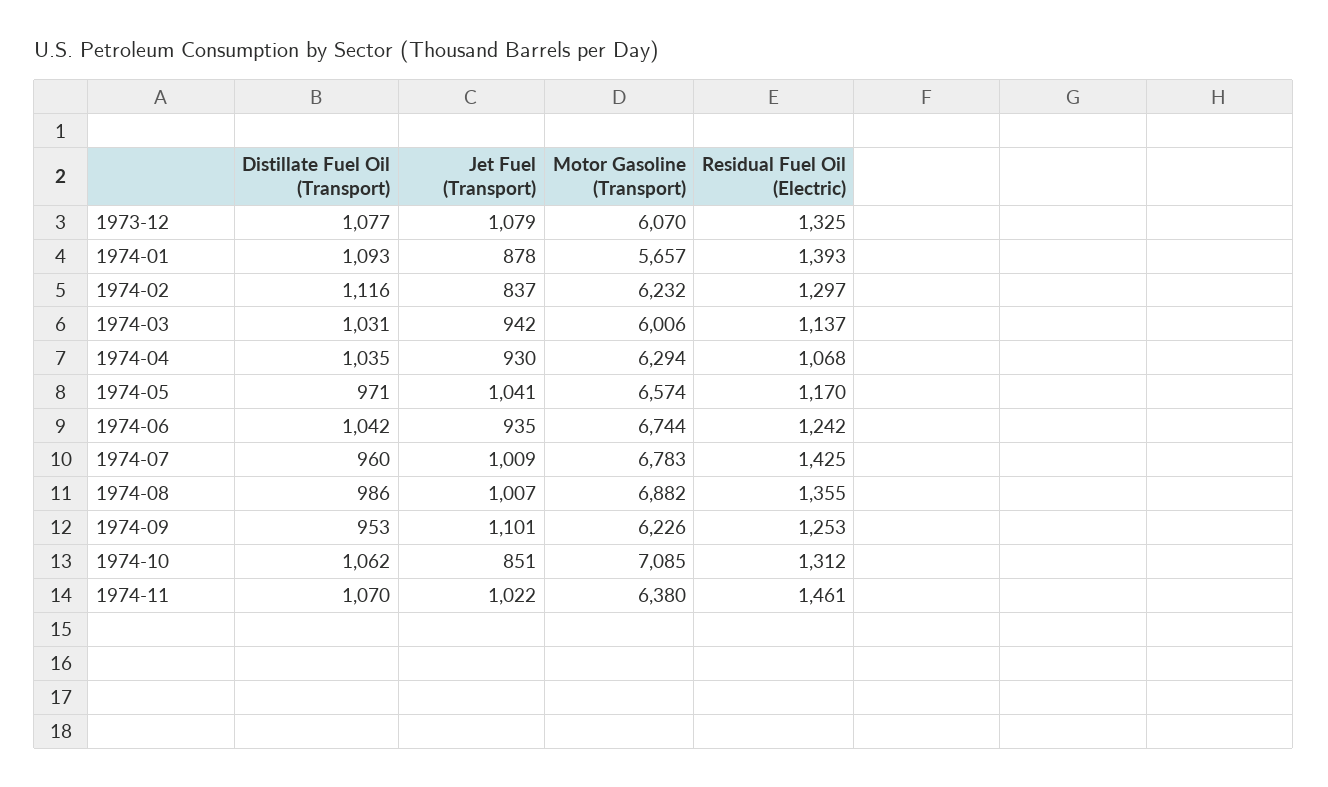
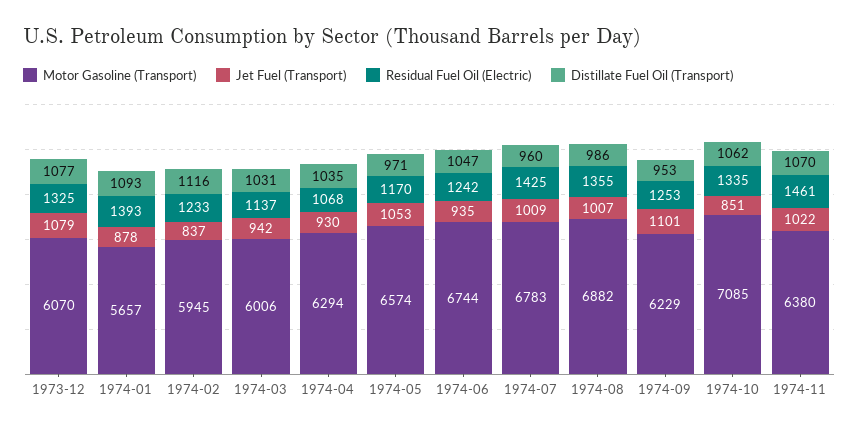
Motor Gasoline (Transport), 1974-02: 6232 -> 5945
Residual Fuel Oil (Electric), 1974-02: 1297 -> 1233
Jet Fuel (Transport), 1974-05: 1041 -> 1053
Distillate Fuel Oil (Transport), 1974-06: 1042 -> 1047
Motor Gasoline (Transport), 1974-09: 6226 -> 6229
Residual Fuel Oil (Electric), 1974-10: 1312 -> 1335

